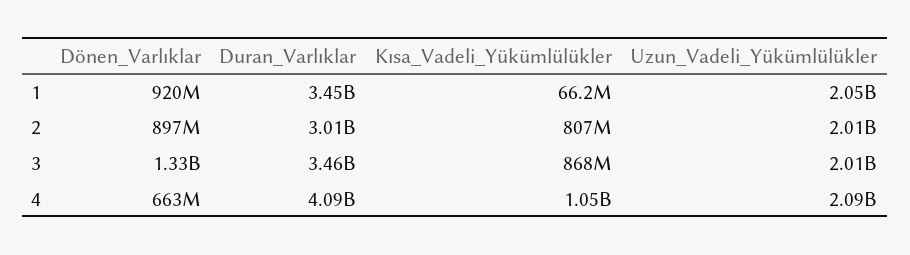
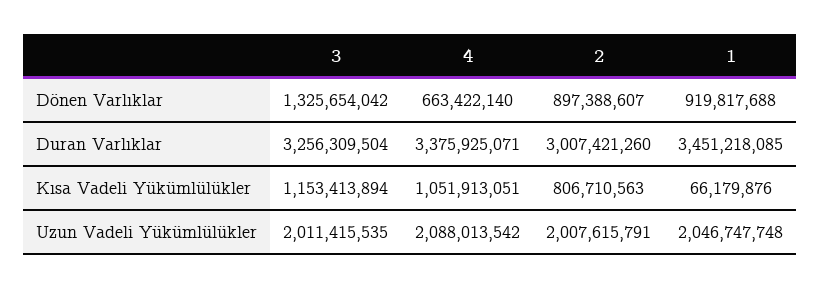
Duran_Varlıklar, 3: 3460000000 -> 3256309504
Kısa_Vadeli_Yükümlülükler, 3: 868000000 -> 1153413894
Duran_Varlıklar, 4: 4090000000 -> 3375925071

